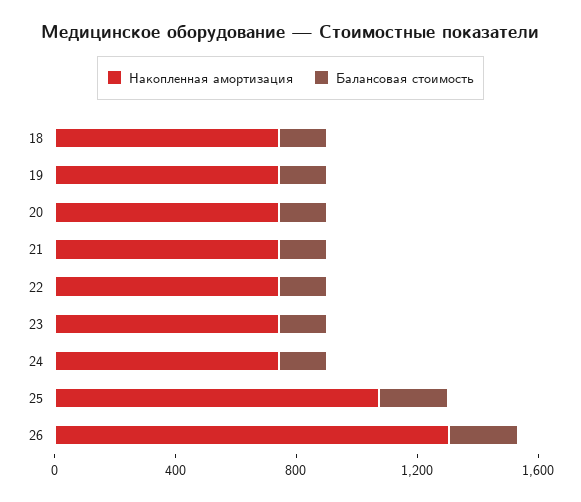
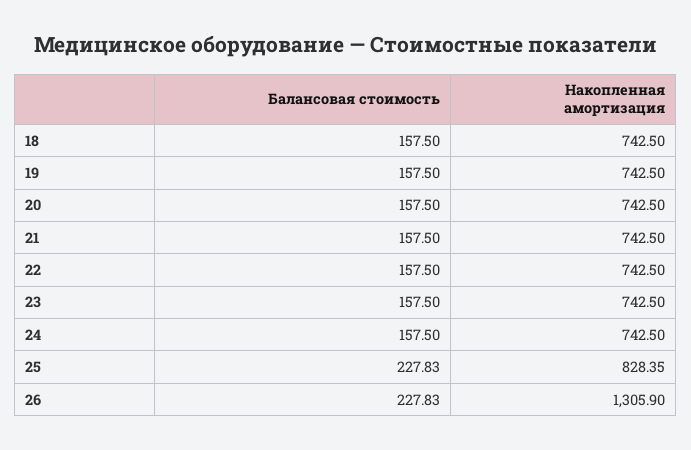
Накопленная амортизация, 25: 1100 -> 828.35

